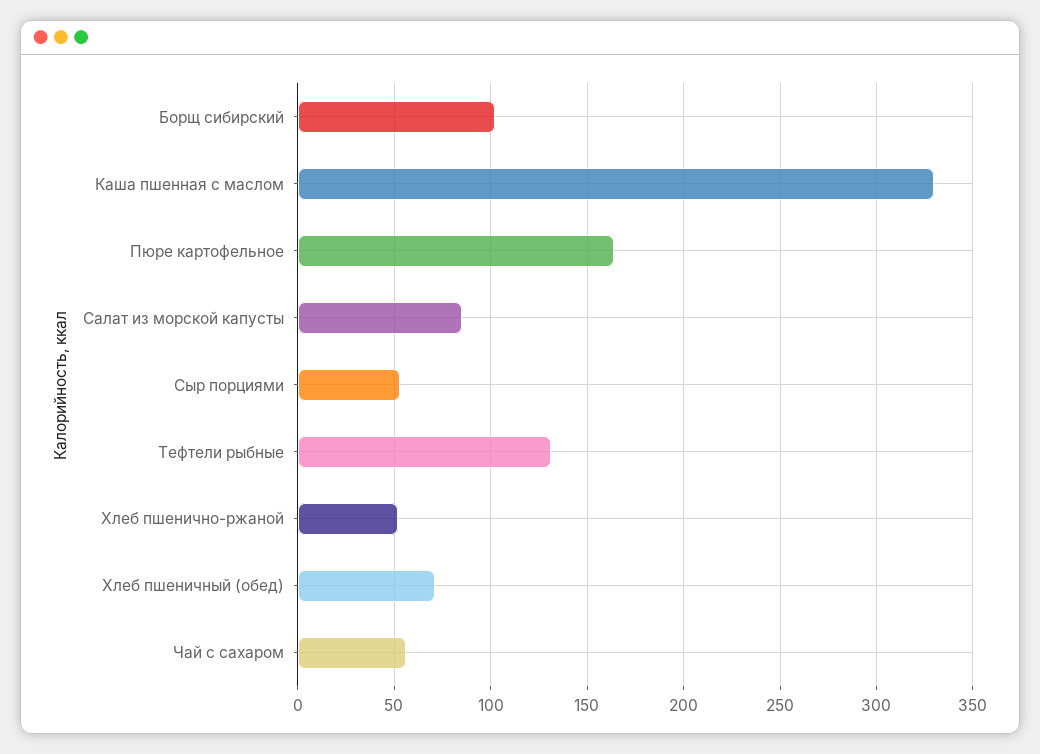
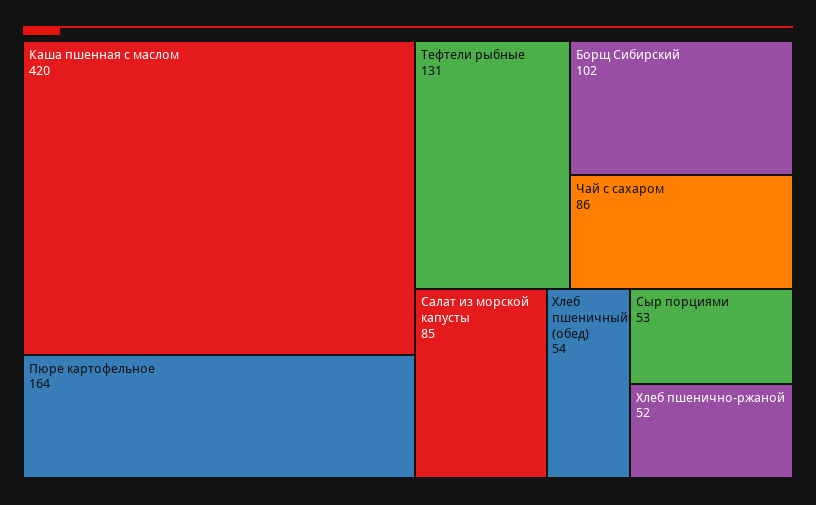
Каша пшенная с маслом: 330 -> 420
Хлеб пшеничный (обед): 70 -> 54
Чай с сахаром: 55 -> 86

